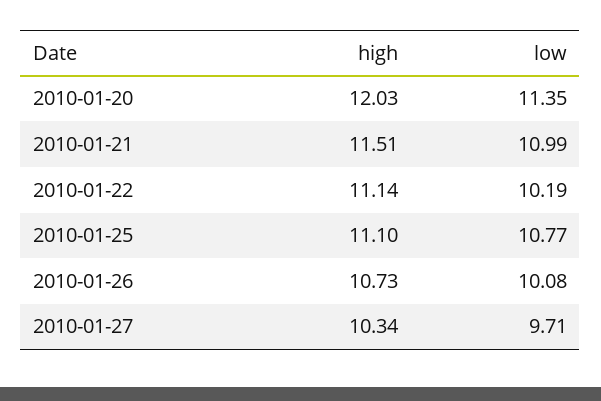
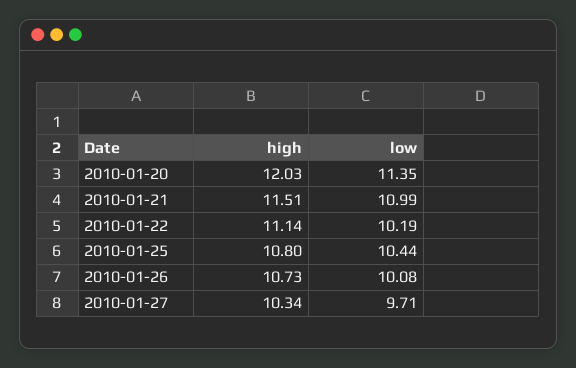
high, 2010-01-25: 11.1 -> 10.8
low, 2010-01-25: 10.77 -> 10.44

